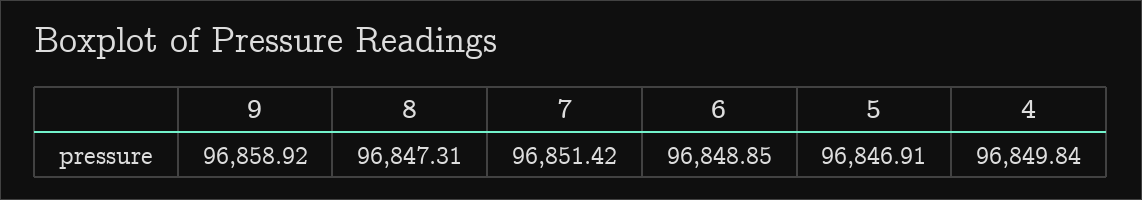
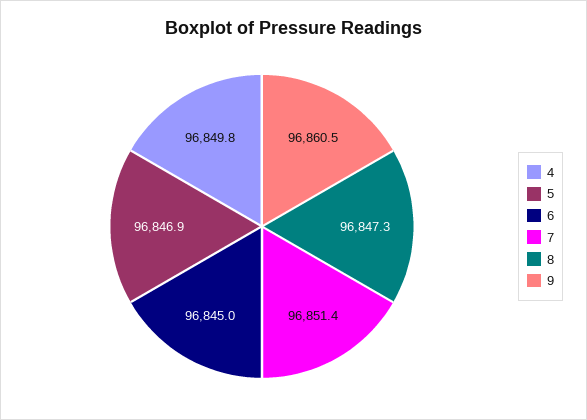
9: 96858.92 -> 96860.5
6: 96848.85 -> 96845

